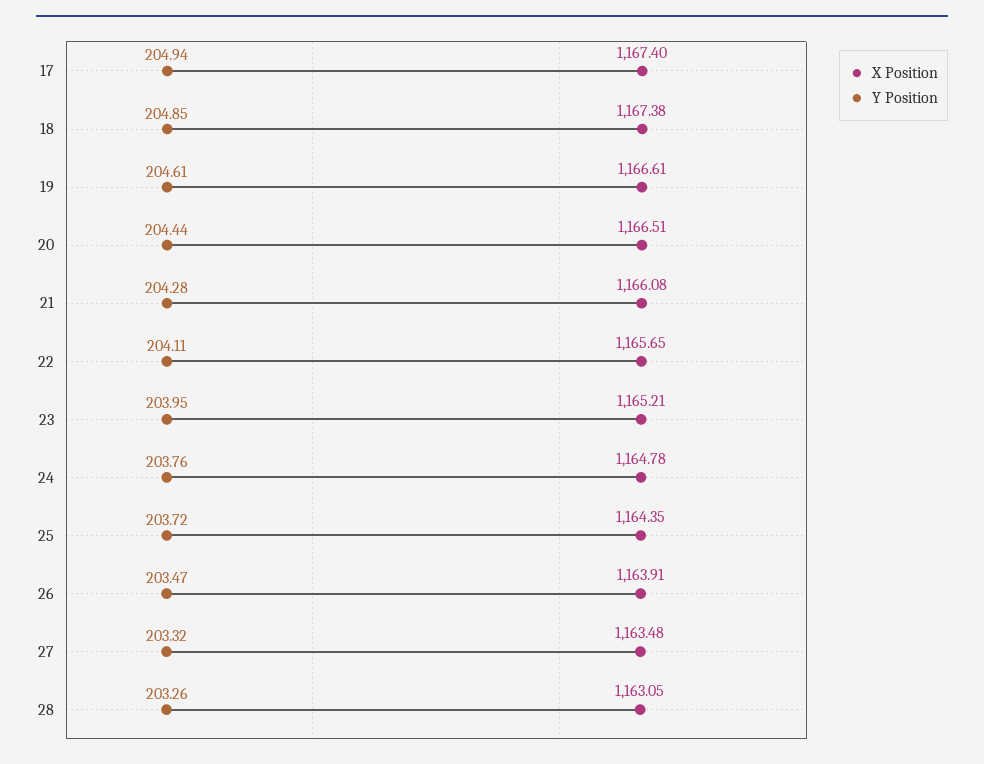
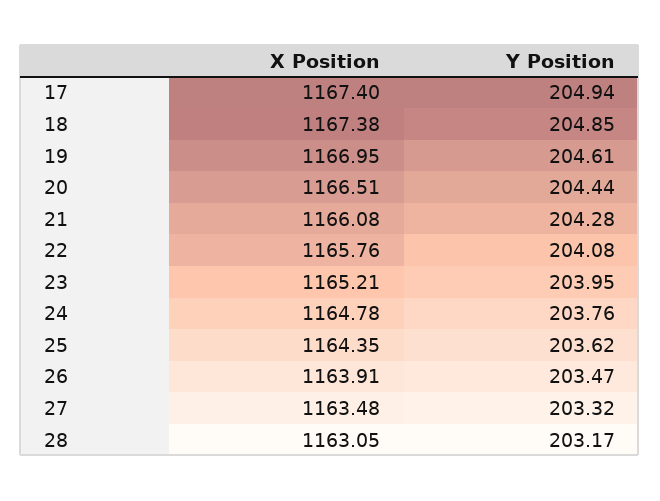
X Position, 19: 1166.61 -> 1166.95
X Position, 22: 1165.65 -> 1165.76
Y Position, 22: 204.11 -> 204.08
Y Position, 25: 203.72 -> 203.62
Y Position, 28: 203.26 -> 203.17

